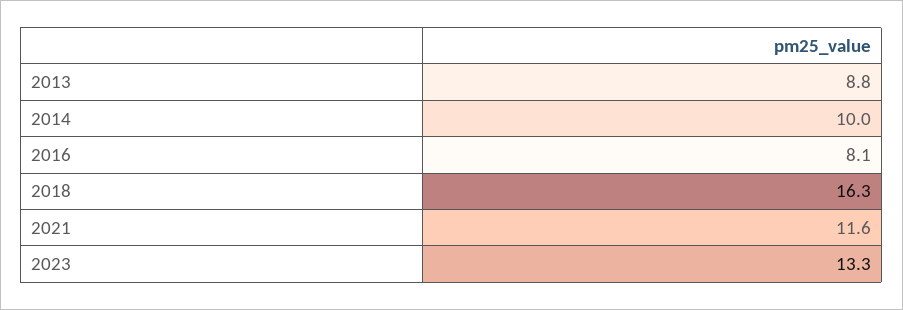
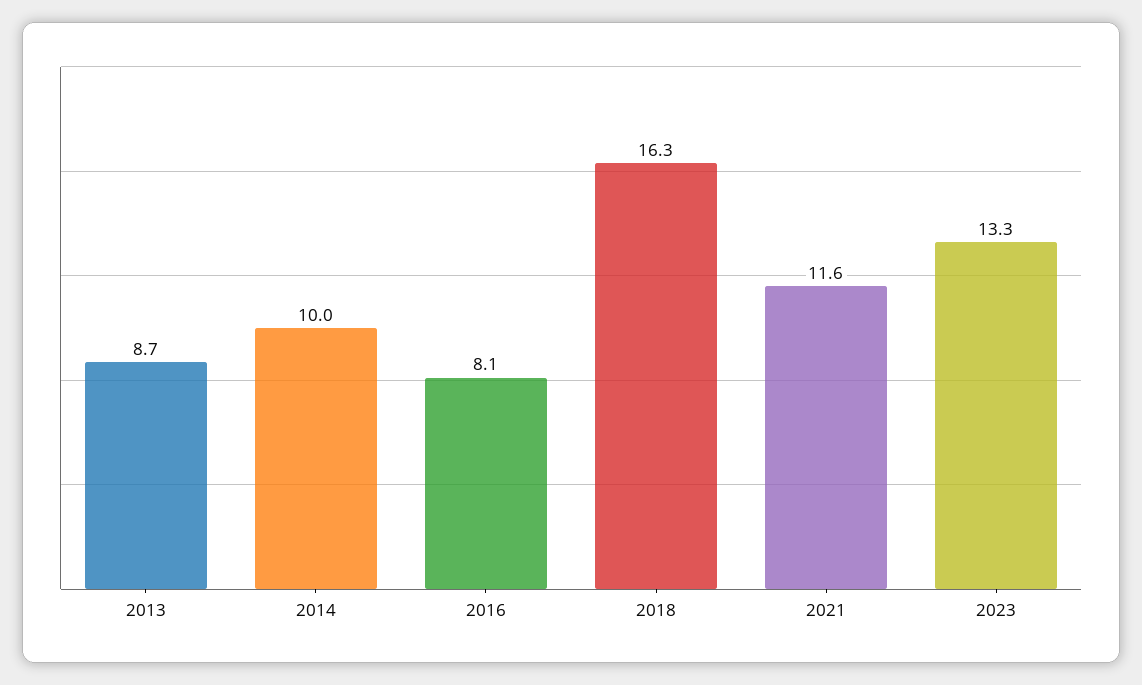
2013: 8.8 -> 8.7

